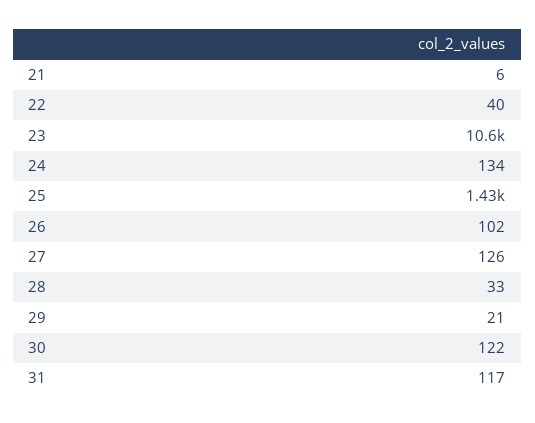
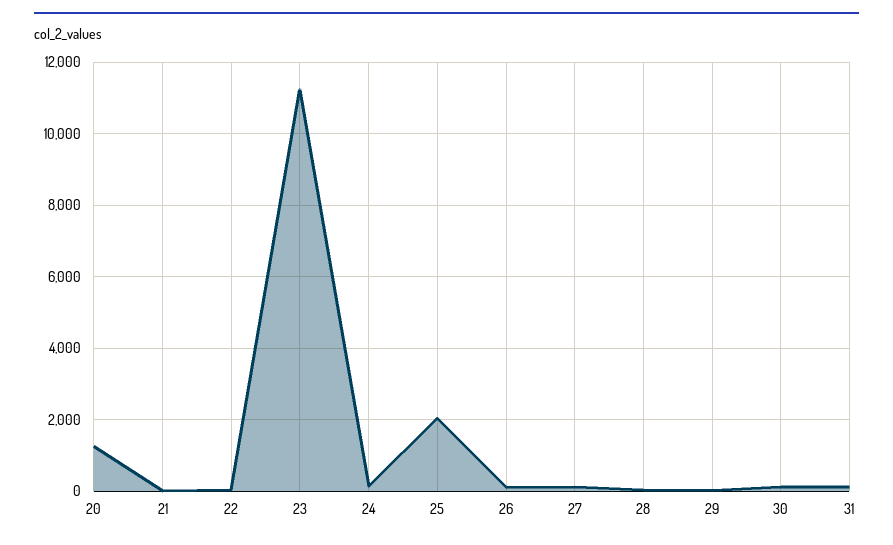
23: 10600 -> 11200
25: 1430 -> 2000
20: none -> 1200

